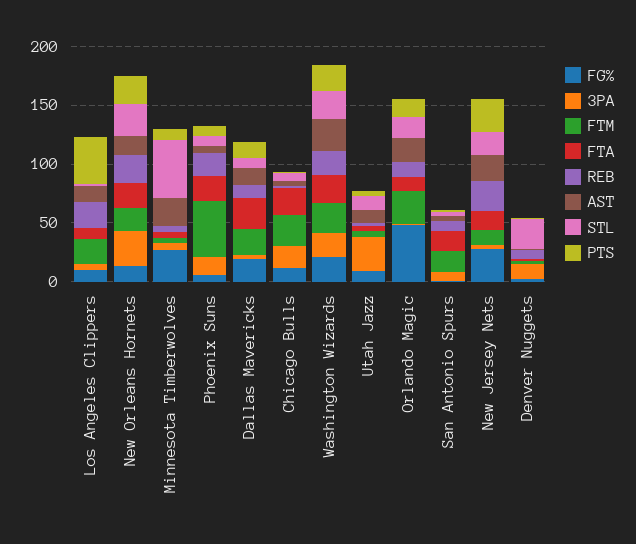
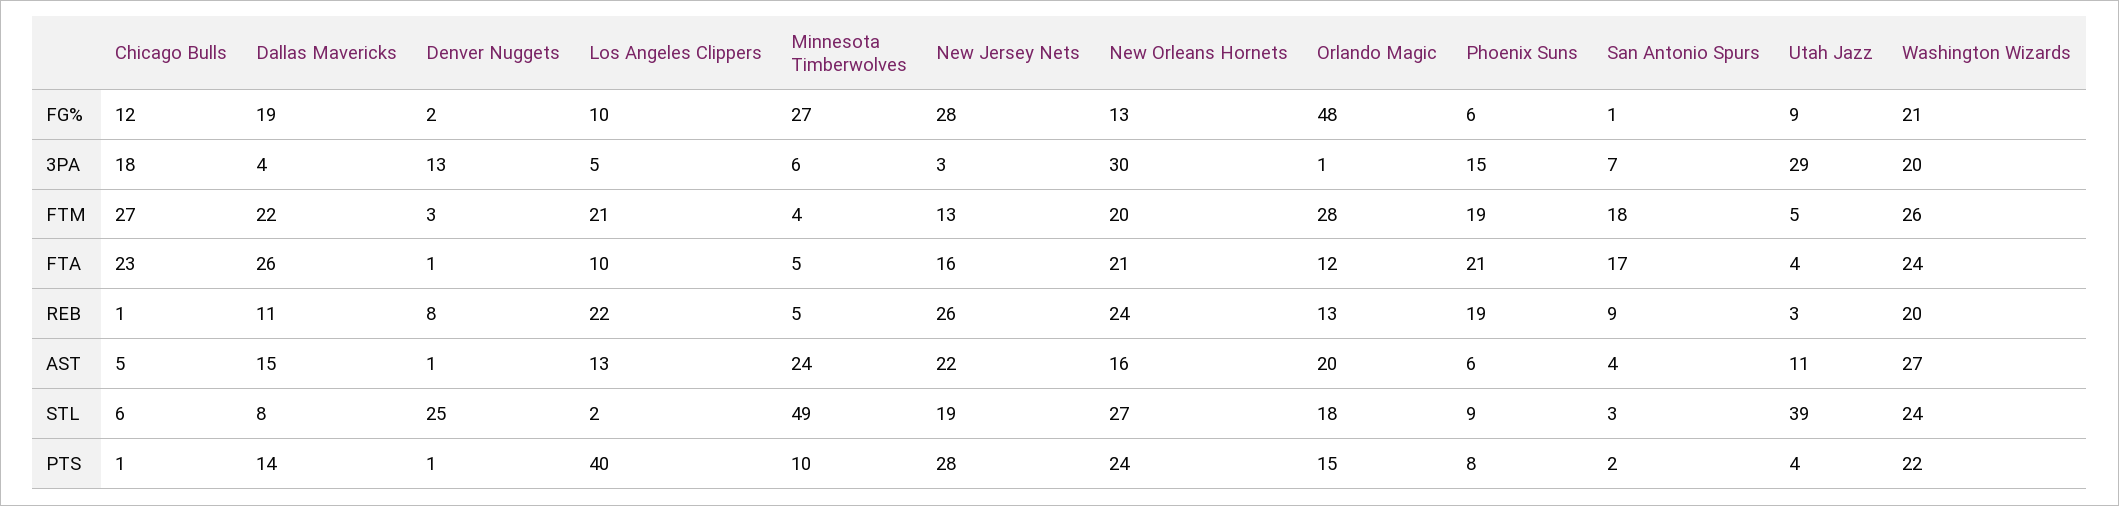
FTM, Phoenix Suns: 50 -> 19
STL, Utah Jazz: 10 -> 39

